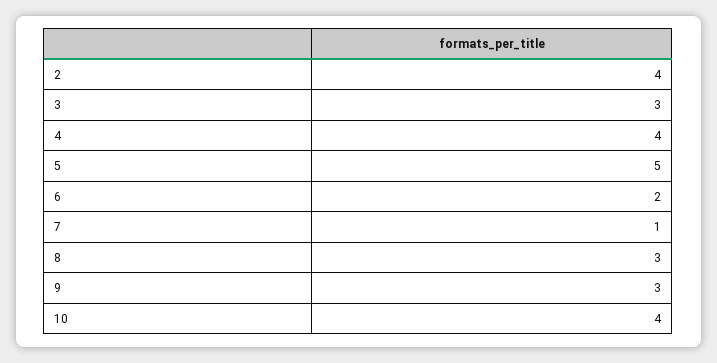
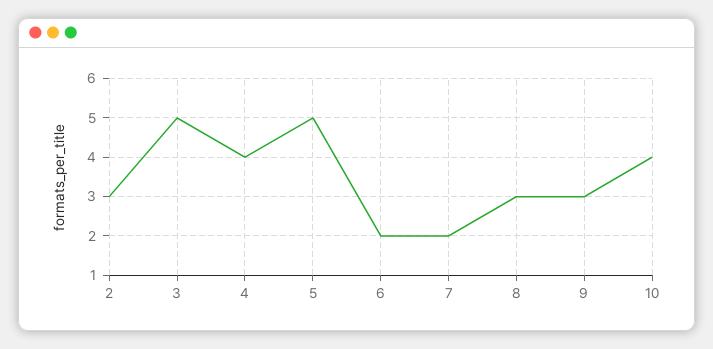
2: 4 -> 3
3: 3 -> 5
7: 1 -> 2

